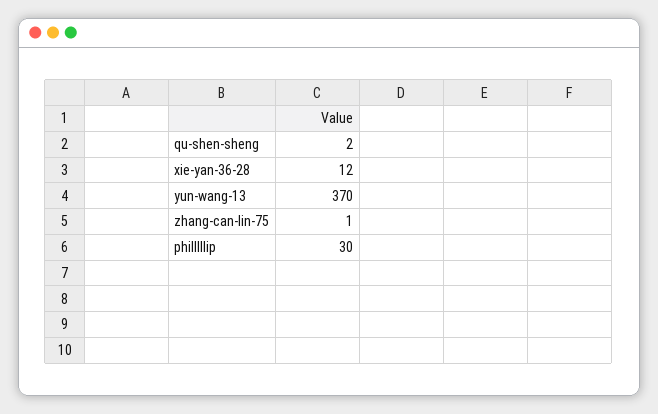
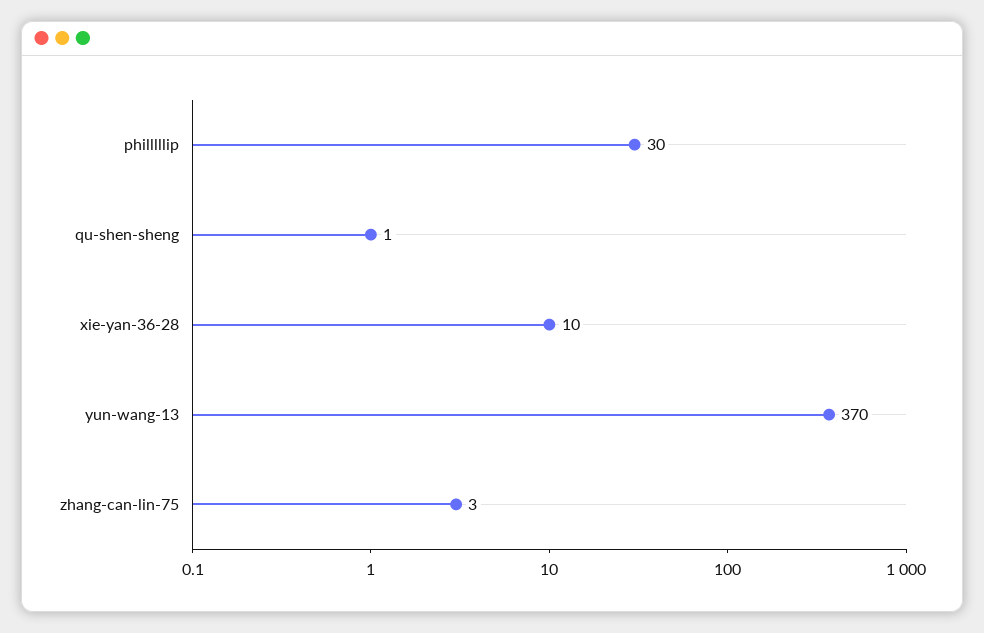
qu-shen-sheng: 2 -> 1
xie-yan-36-28: 12 -> 10
zhang-can-lin-75: 1 -> 3

